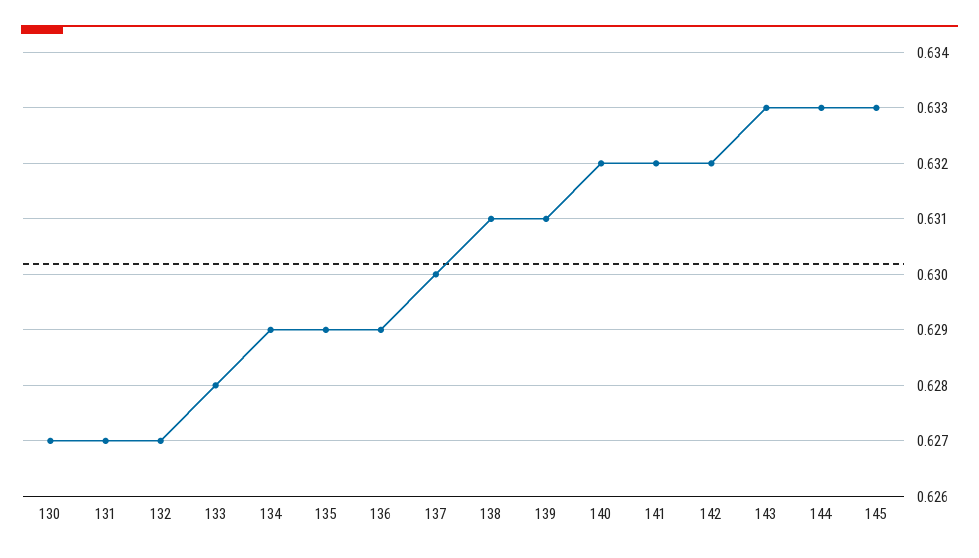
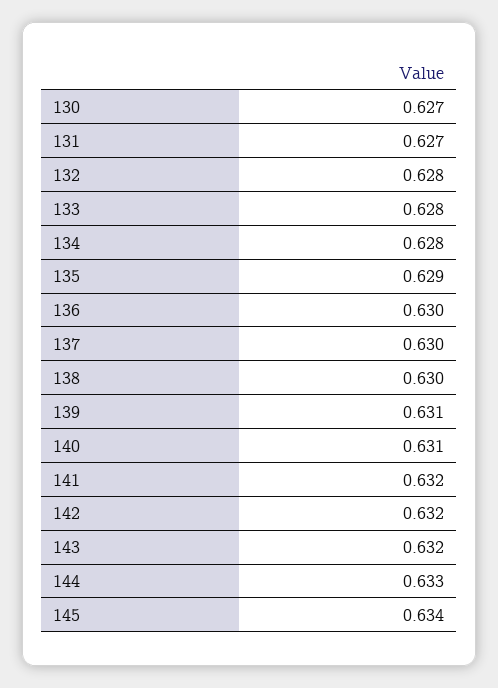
132: 0.627 -> 0.628
134: 0.629 -> 0.628
136: 0.629 -> 0.63
138: 0.631 -> 0.63
140: 0.632 -> 0.631
143: 0.633 -> 0.632
145: 0.633 -> 0.634

